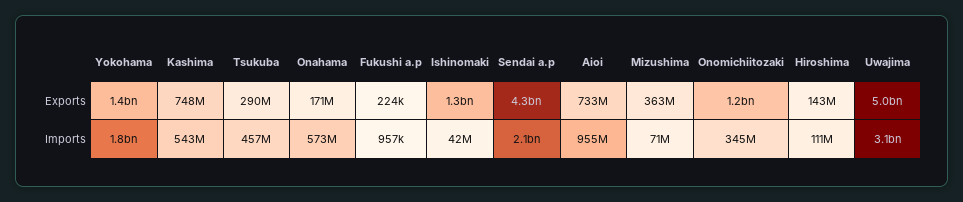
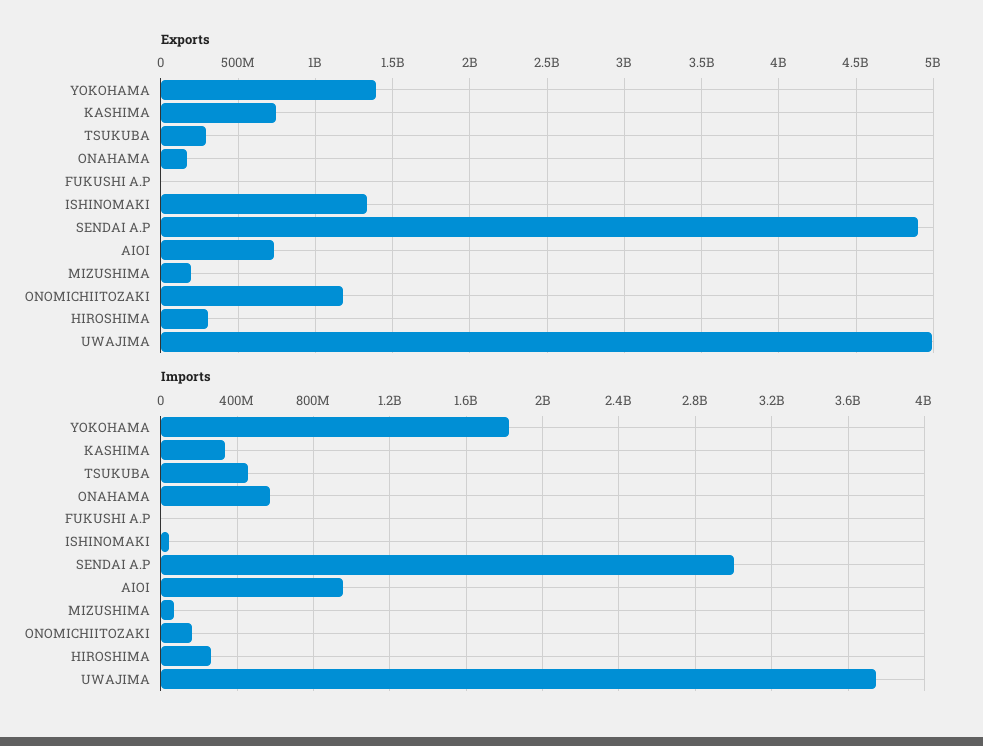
Exports, Sendai a.p: 4300000000 -> 4900000000
Exports, Mizushima: 363000000 -> 200000000
Exports, Hiroshima: 143000000 -> 300000000
Imports, Kashima: 543000000 -> 350000000
Imports, Sendai a.p: 2100000000 -> 3000000000
Imports, Onomichiitozaki: 345000000 -> 150000000
Imports, Hiroshima: 111000000 -> 250000000
Imports, Uwajima: 3100000000 -> 3750000000

